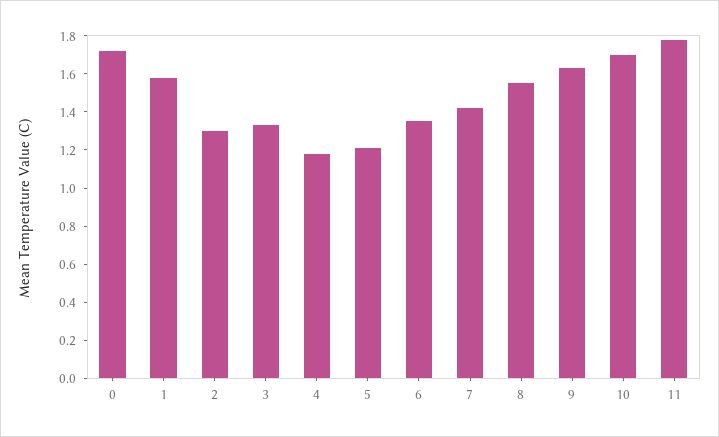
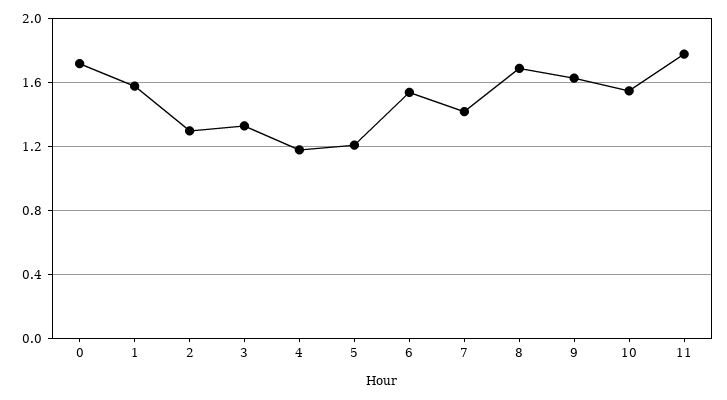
6: 1.35 -> 1.55
8: 1.55 -> 1.7
10: 1.7 -> 1.55

